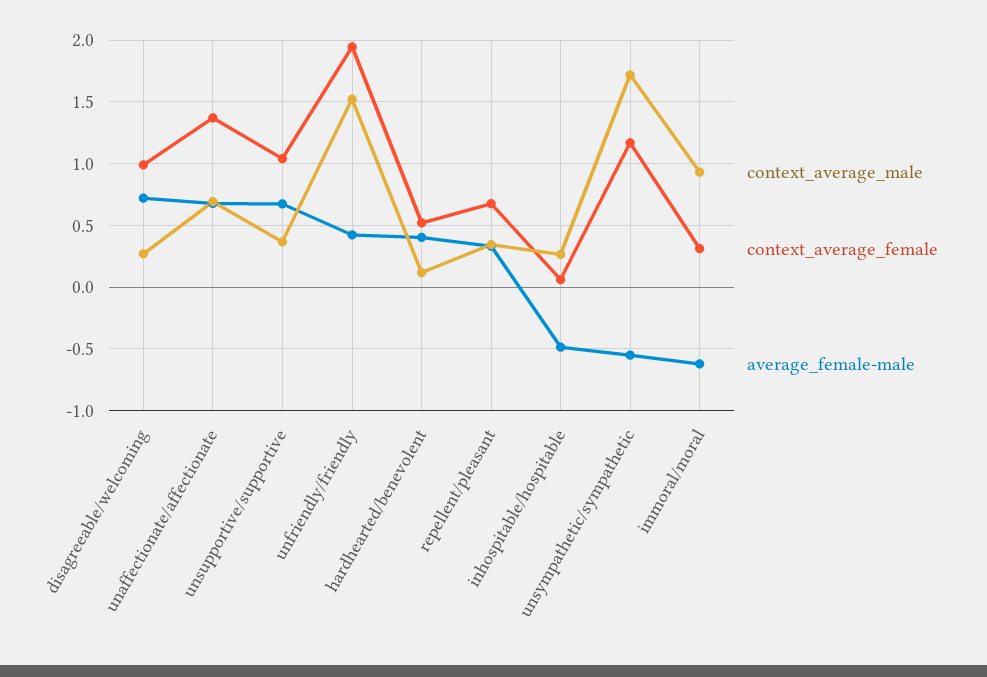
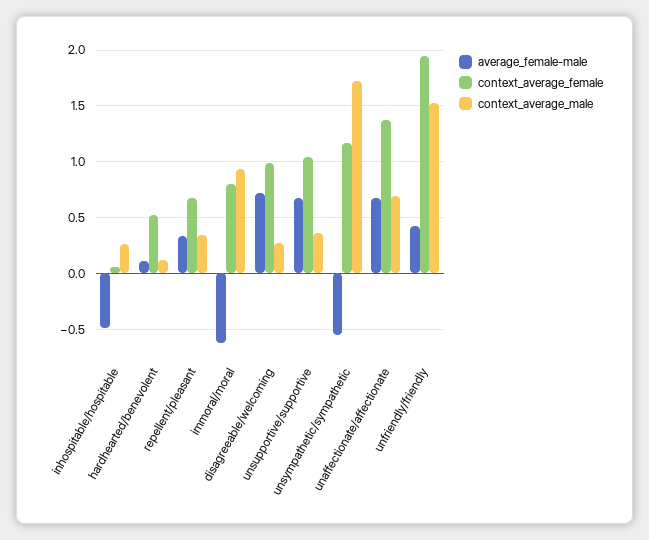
average_female-male, hardhearted/benevolent: 0.4 -> 0.1
context_average_female, immoral/moral: 0.3 -> 0.8

